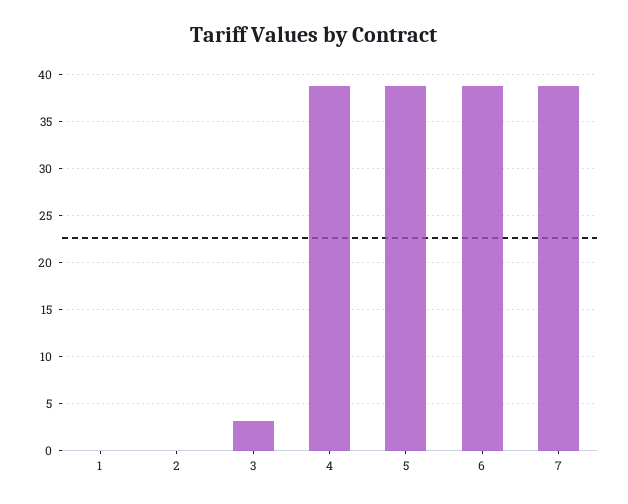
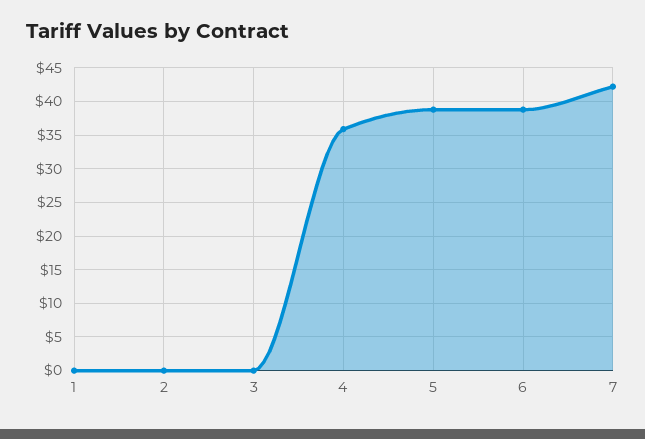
3: 3 -> 0
4: 39 -> 36
7: 39 -> 42

